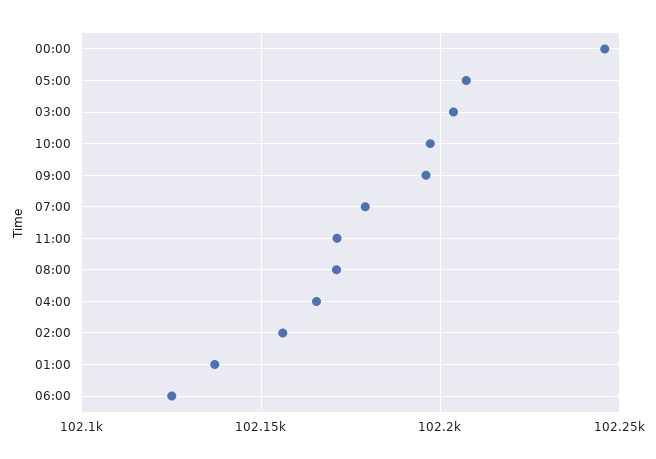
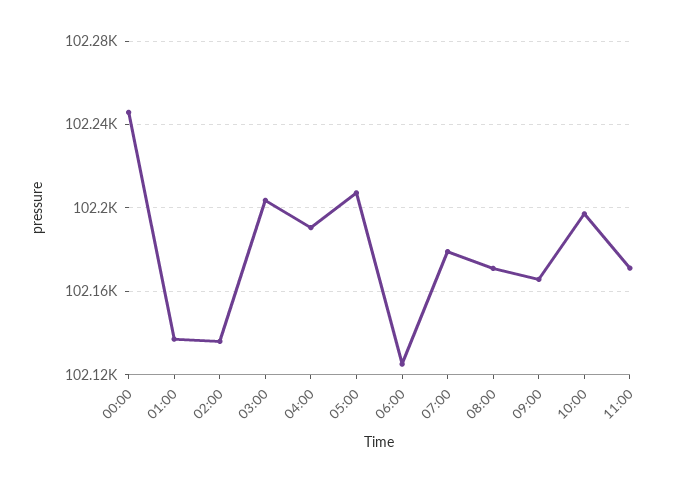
09:00: 102195 -> 102165
04:00: 102165 -> 102190
02:00: 102155 -> 102135

